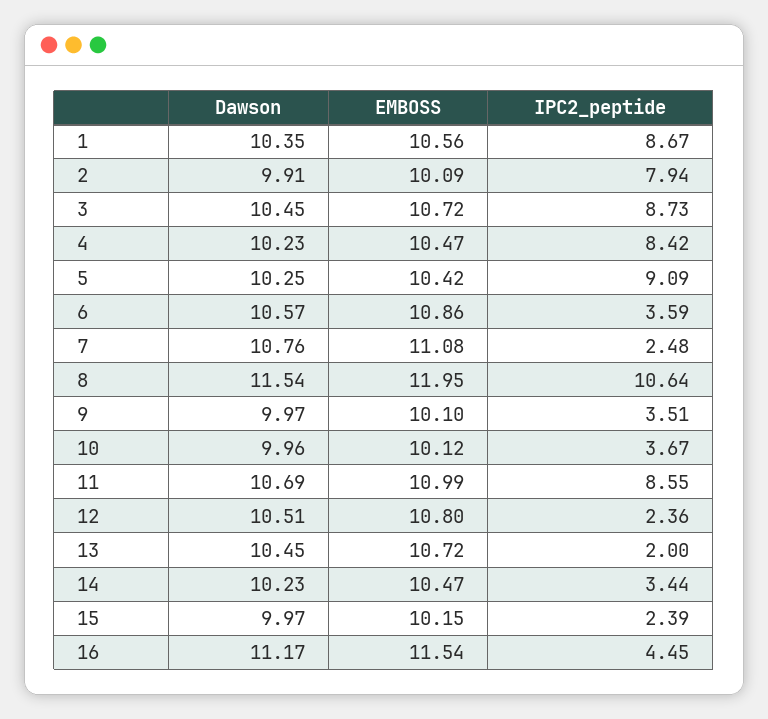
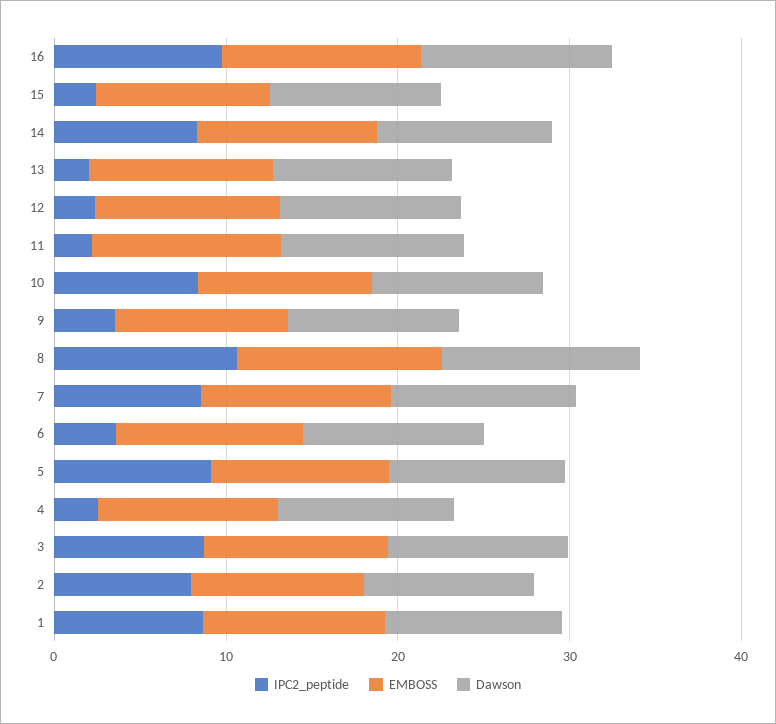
IPC2_peptide, 4: 8.42 -> 2
IPC2_peptide, 7: 2.48 -> 8
IPC2_peptide, 10: 3.67 -> 8
IPC2_peptide, 11: 8.55 -> 2
IPC2_peptide, 14: 3.44 -> 8
IPC2_peptide, 16: 4.45 -> 10

